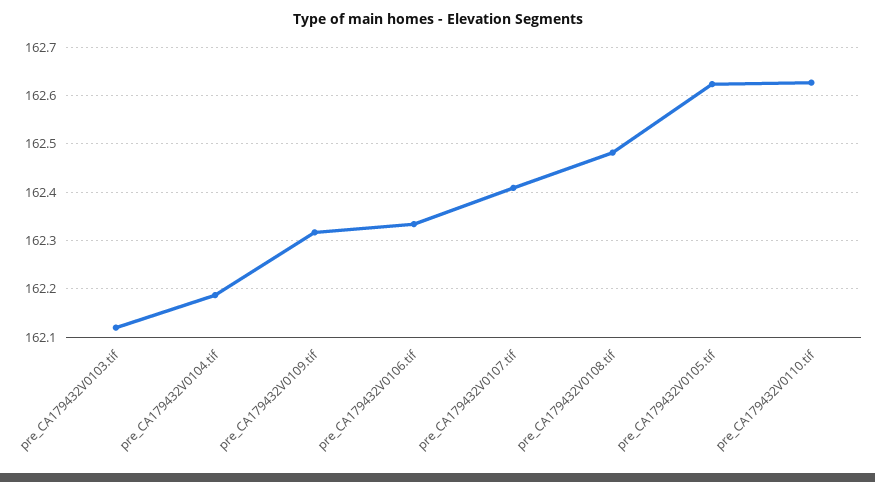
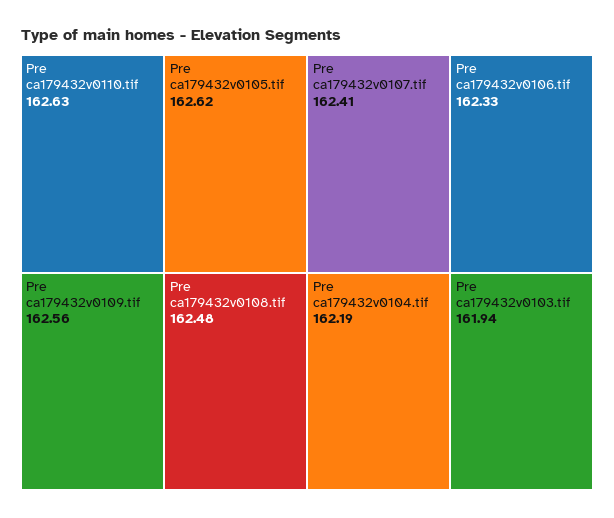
pre_CA179432V0103.tif: 162.12 -> 161.94
pre_CA179432V0109.tif: 162.32 -> 162.56

